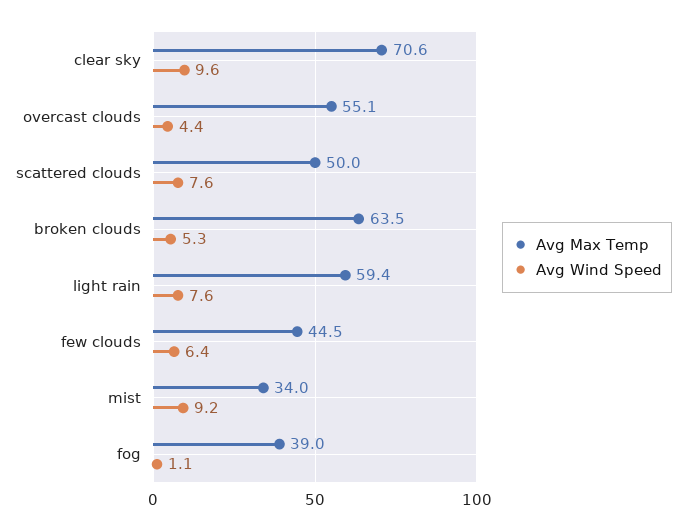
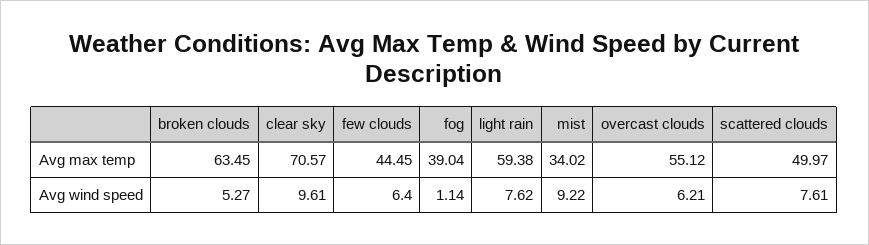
Avg Wind Speed, overcast clouds: 4.4 -> 6.21

